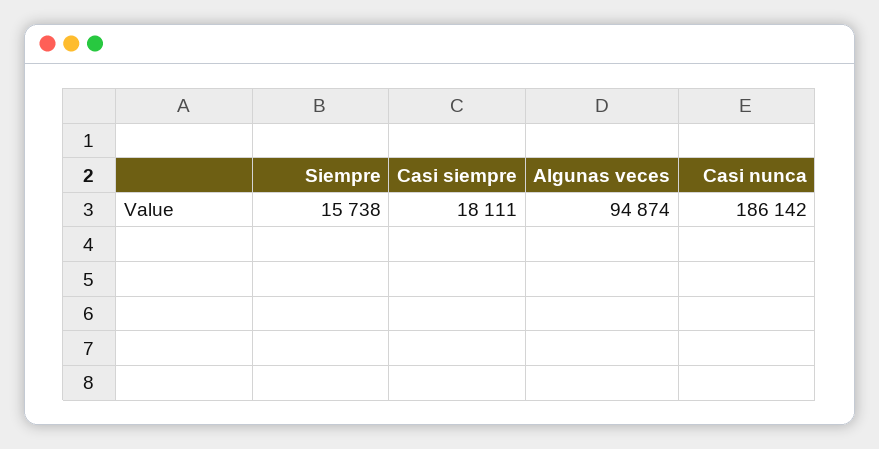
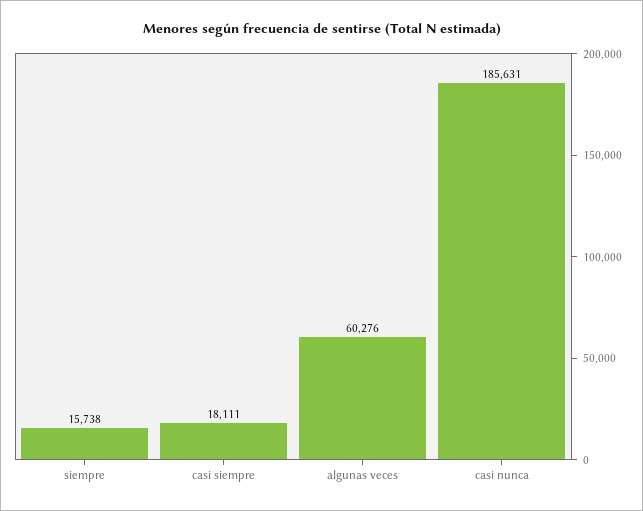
Algunas veces: 94874 -> 60276
Casi nunca: 186142 -> 185631

